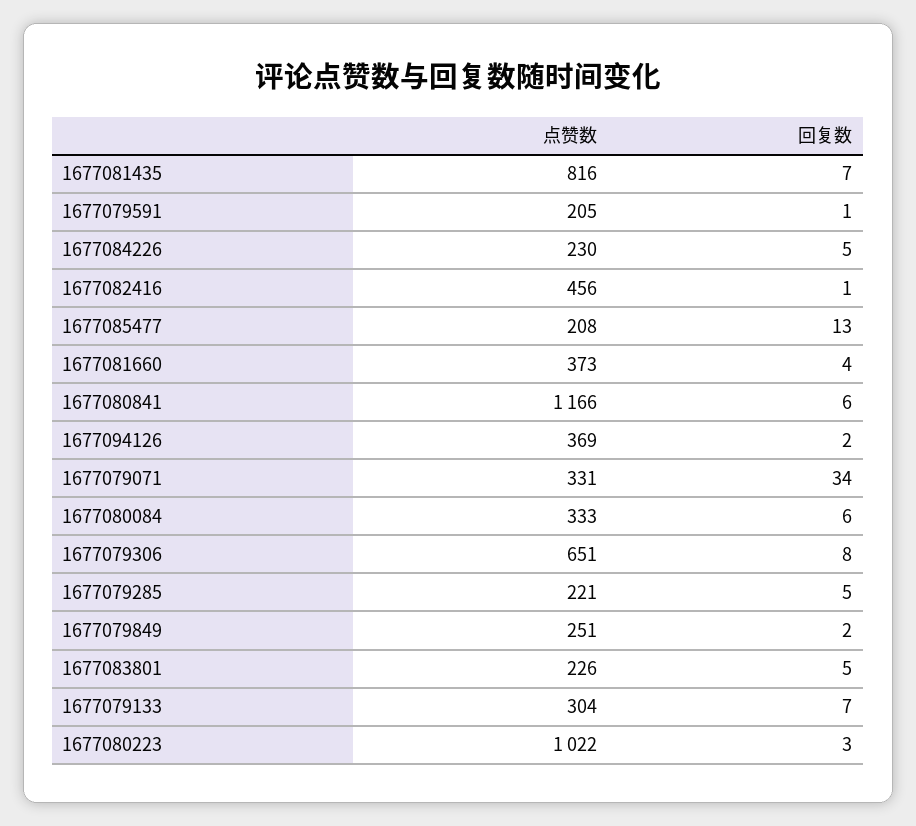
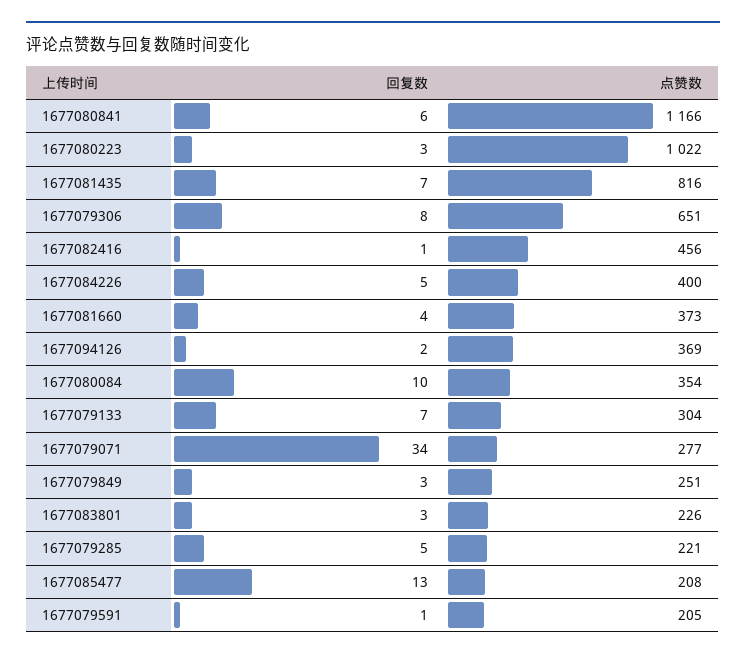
点赞数, 1677084226: 230 -> 400
点赞数, 1677079071: 331 -> 277
点赞数, 1677080084: 333 -> 354
回复数, 1677080084: 6 -> 10
回复数, 1677079849: 2 -> 3
回复数, 1677083801: 5 -> 3

